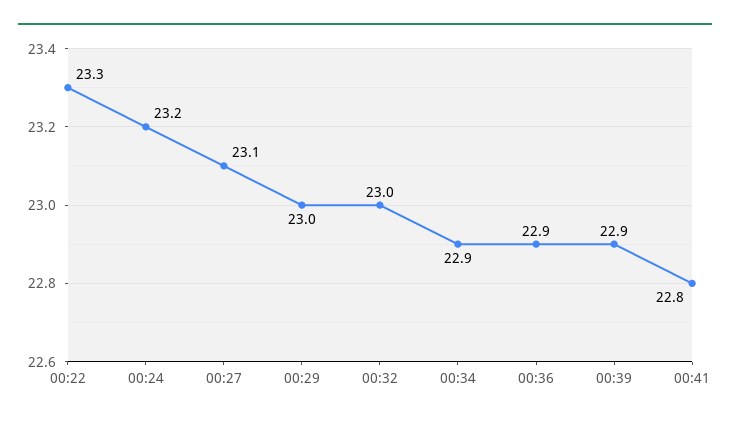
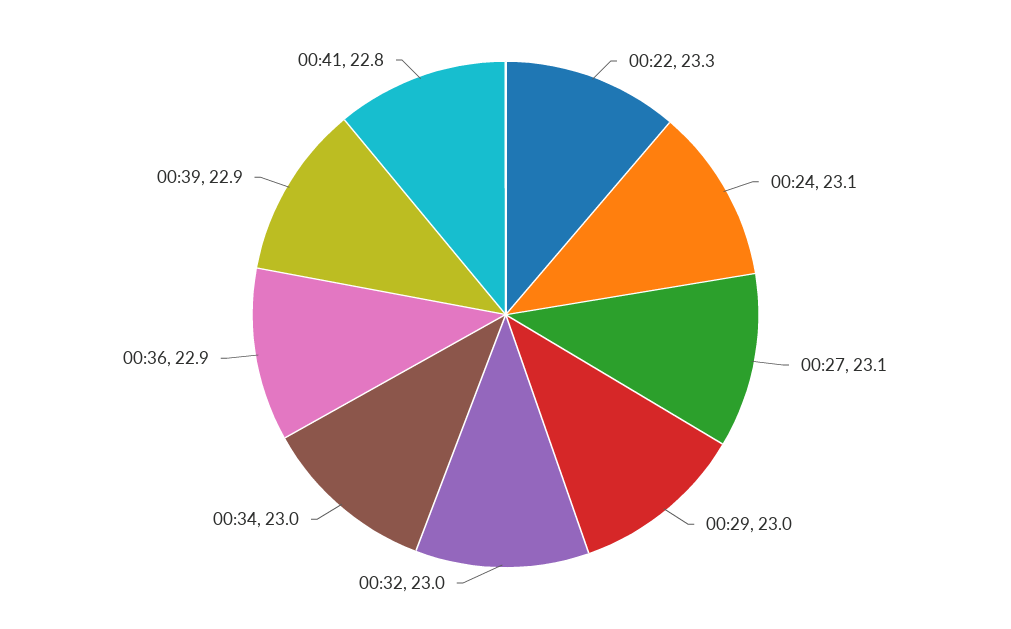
00:24: 23.2 -> 23.1
00:34: 22.9 -> 23

